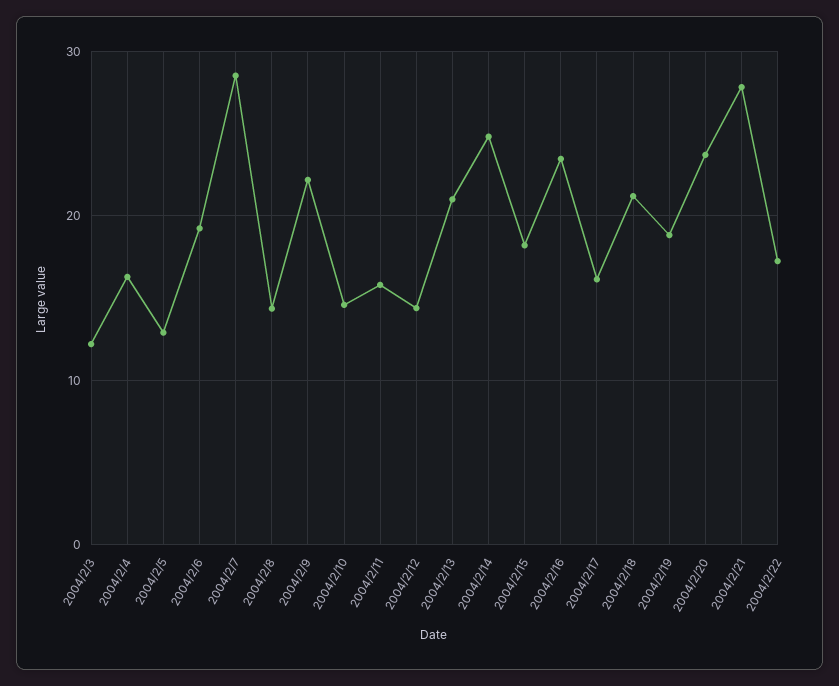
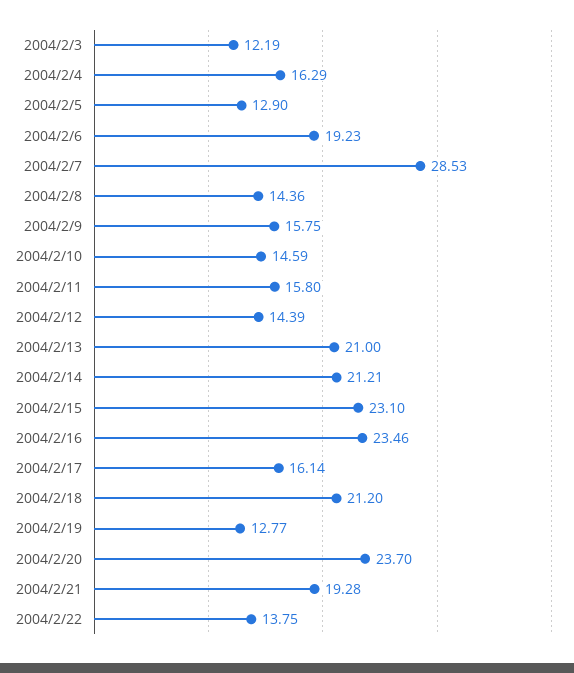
2004/2/9: 22 -> 15.75
2004/2/14: 25 -> 21.21
2004/2/15: 18 -> 23.1
2004/2/19: 19 -> 12.77
2004/2/21: 28 -> 19.28
2004/2/22: 17 -> 13.75

